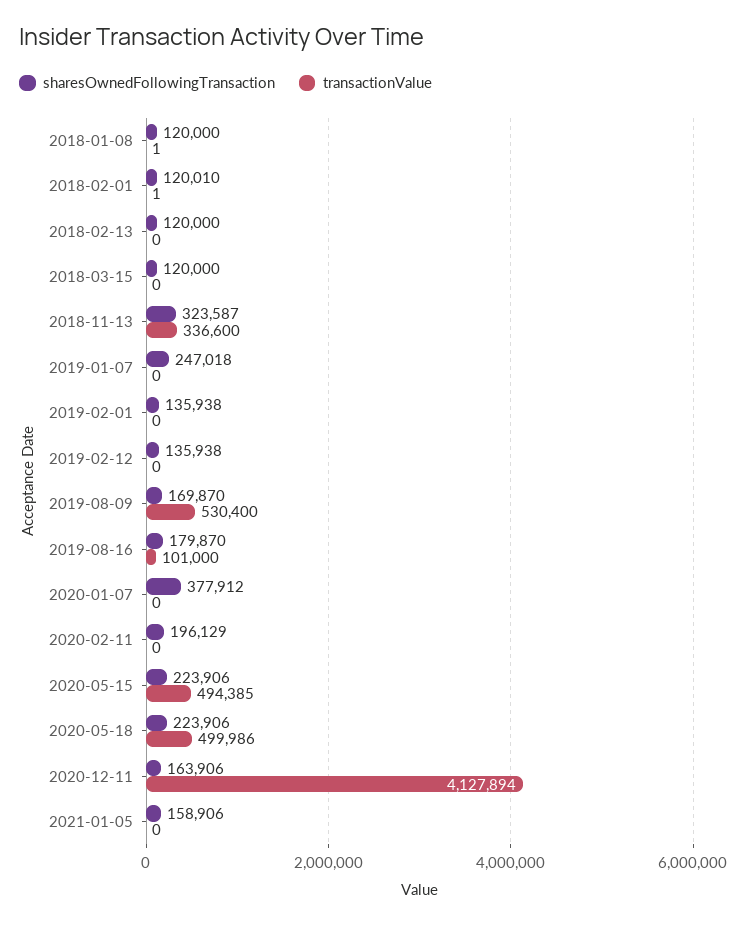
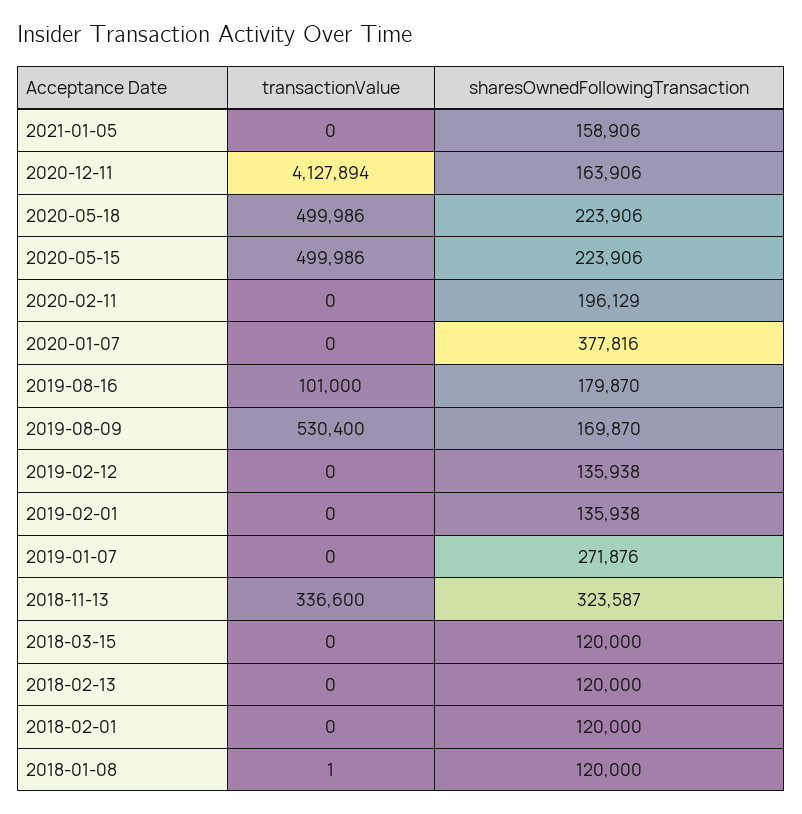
sharesOwnedFollowingTransaction, 2018-02-01: 120010 -> 120000
transactionValue, 2018-02-01: 1 -> 0
sharesOwnedFollowingTransaction, 2019-01-07: 247018 -> 271876
sharesOwnedFollowingTransaction, 2020-01-07: 377912 -> 377816
transactionValue, 2020-05-15: 494385 -> 499986

